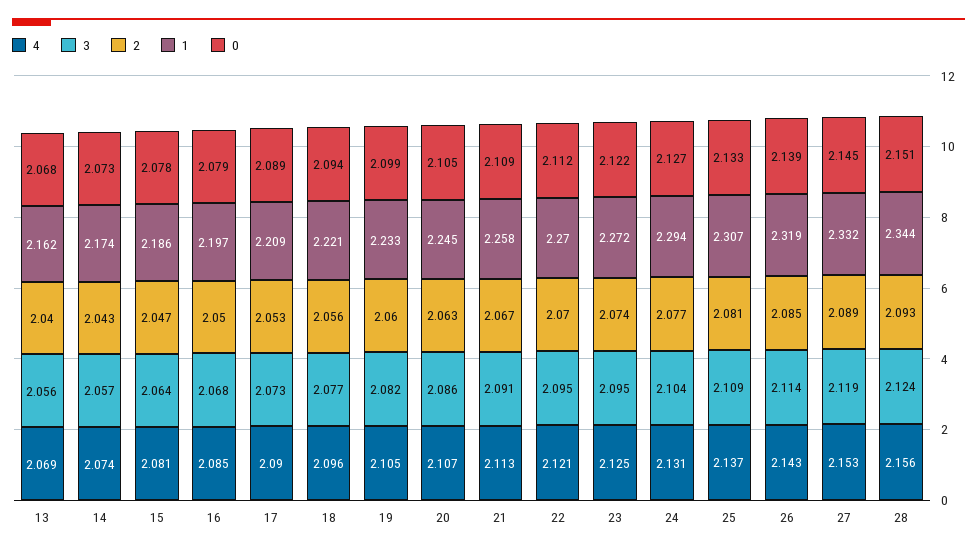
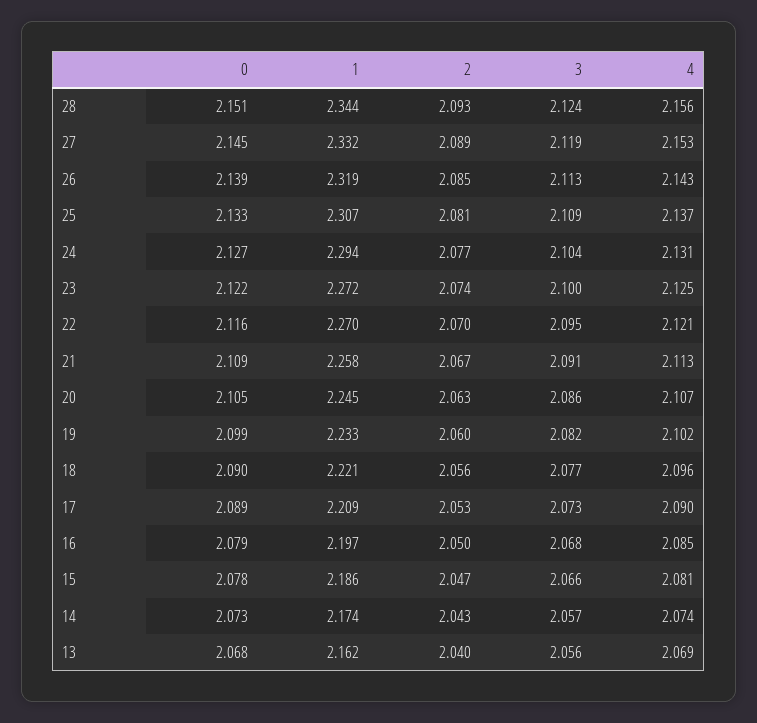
3, 15: 2.064 -> 2.066
0, 18: 2.094 -> 2.09
4, 19: 2.105 -> 2.102
0, 22: 2.112 -> 2.116
3, 23: 2.095 -> 2.1
3, 26: 2.114 -> 2.113

